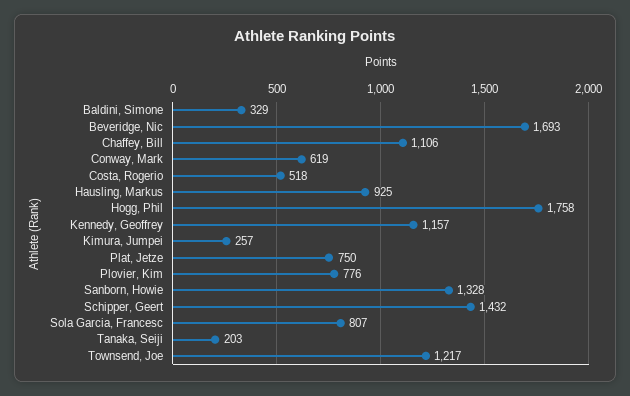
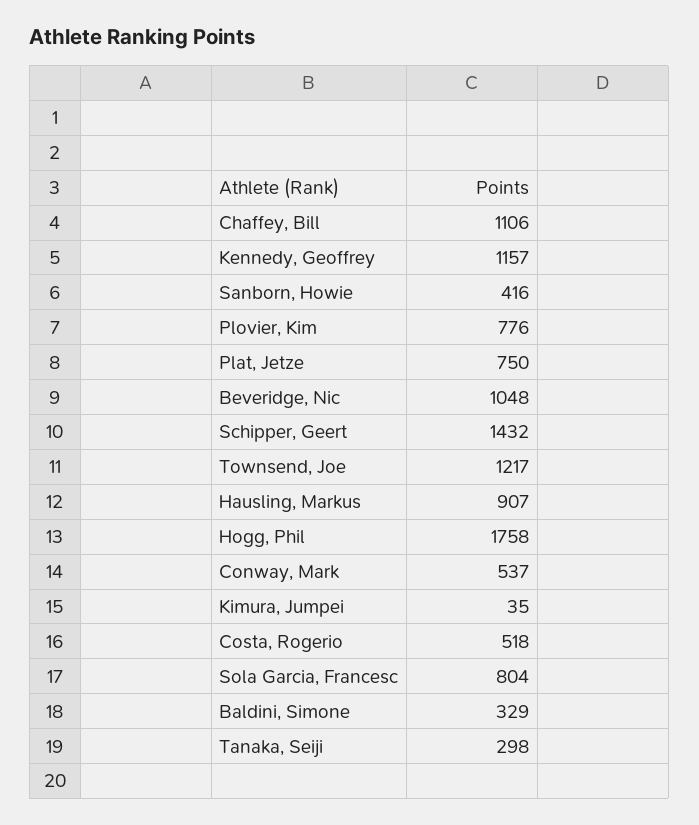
Beveridge, Nic: 1693 -> 1048
Conway, Mark: 619 -> 537
Hausling, Markus: 925 -> 907
Kimura, Jumpei: 257 -> 35
Sanborn, Howie: 1328 -> 416
Sola Garcia, Francesc: 807 -> 804
Tanaka, Seiji: 203 -> 298

